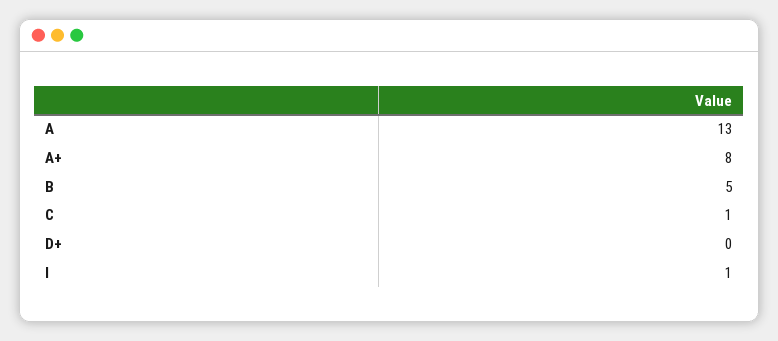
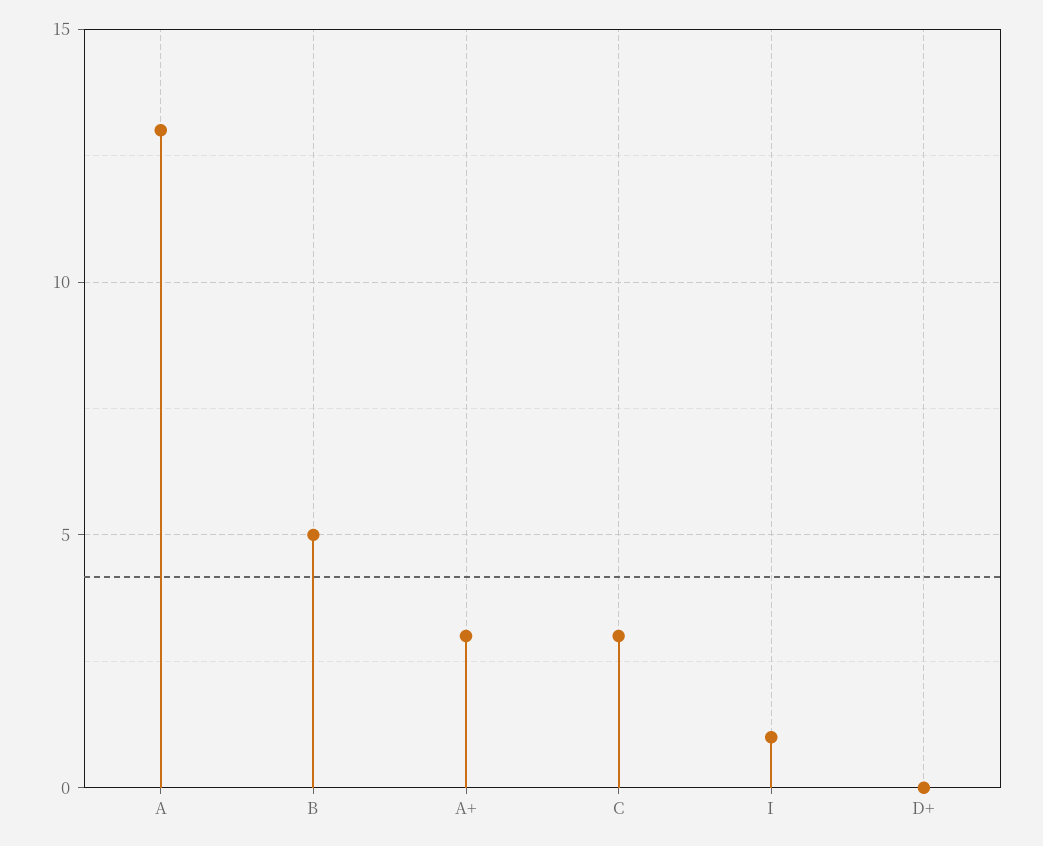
A+: 8 -> 3
C: 1 -> 3

